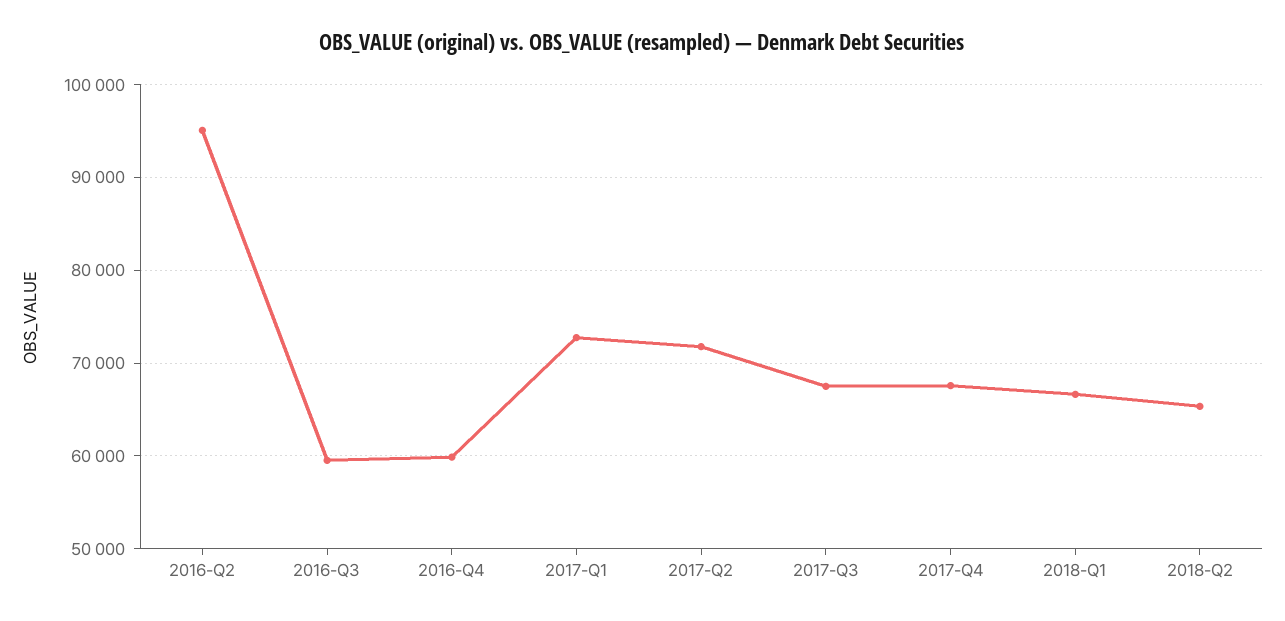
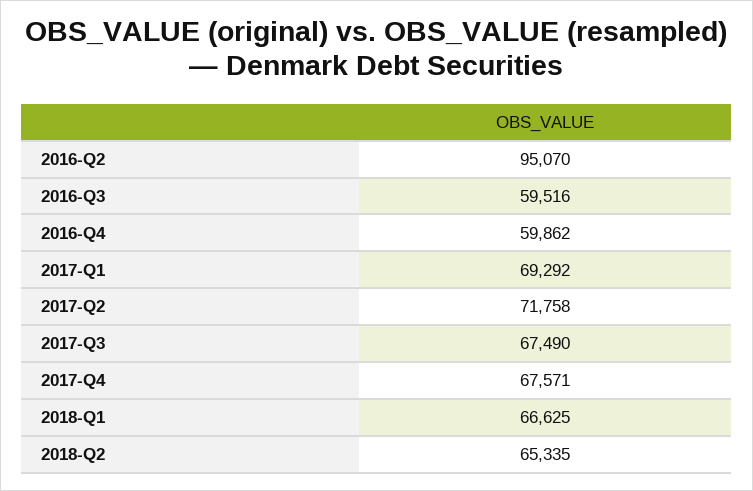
2017-Q1: 73000 -> 69292

